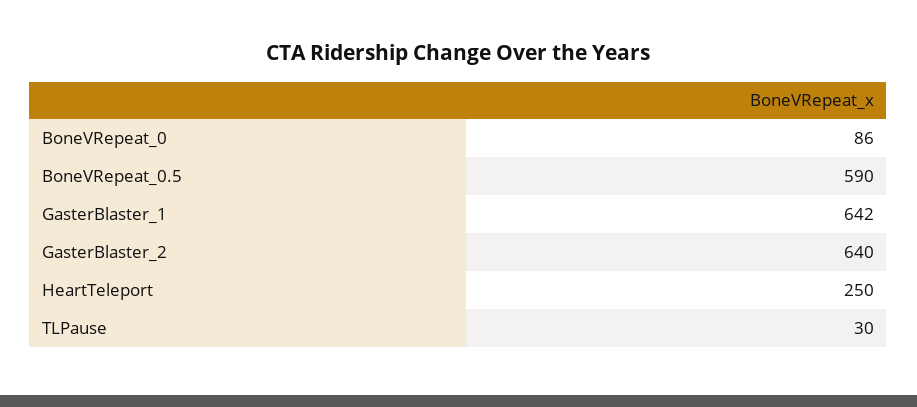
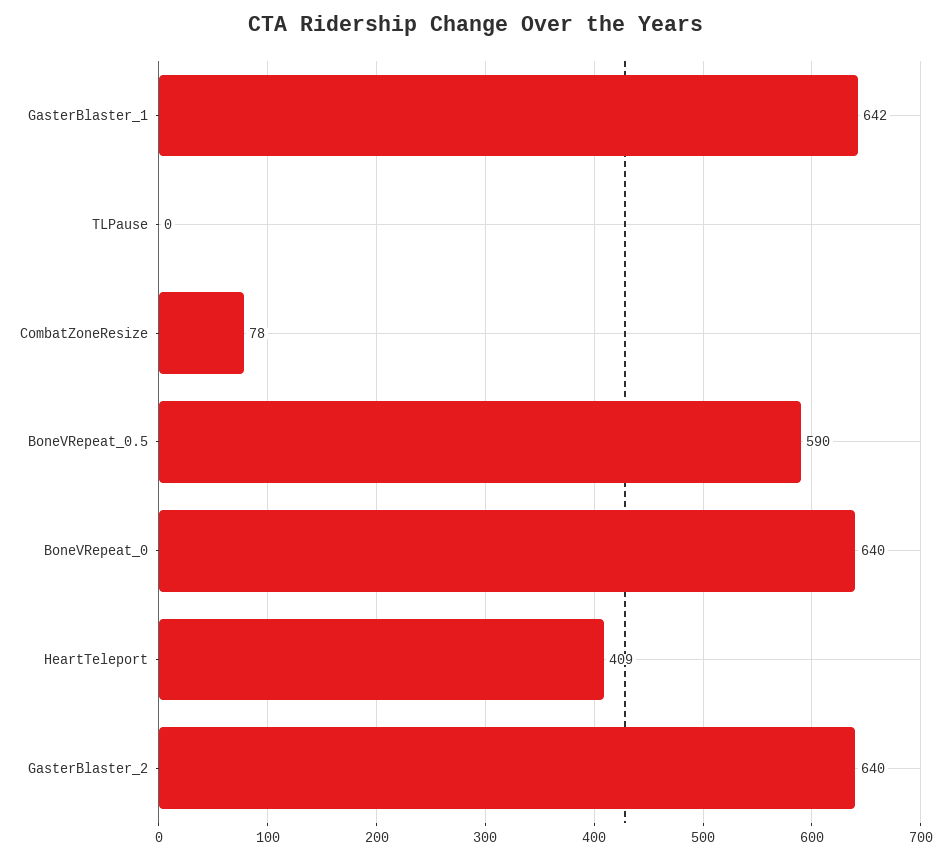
BoneVRepeat_0: 86 -> 640
HeartTeleport: 250 -> 409
TLPause: 30 -> 0
CombatZoneResize: none -> 78

